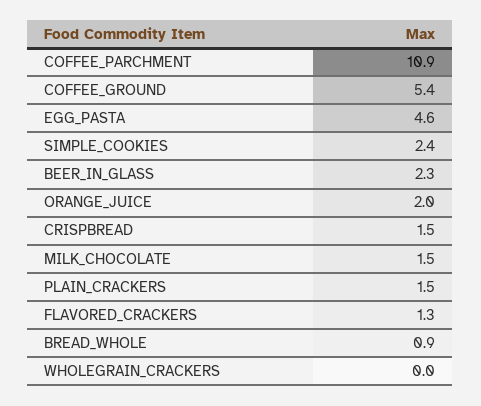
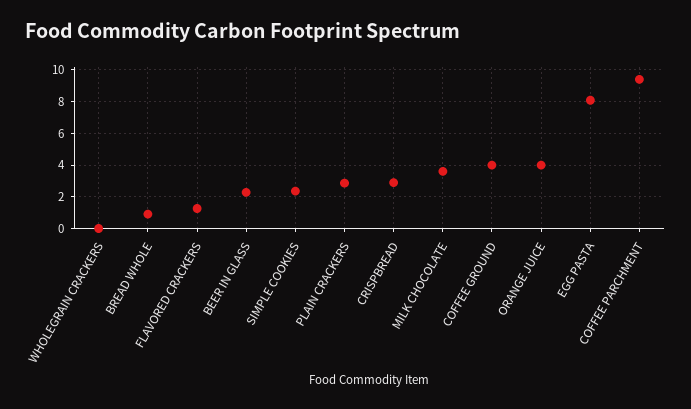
COFFEE_PARCHMENT: 10.9 -> 9.5
COFFEE_GROUND: 5.4 -> 4
EGG_PASTA: 4.6 -> 8
ORANGE_JUICE: 2 -> 4
CRISPBREAD: 1.5 -> 3
MILK_CHOCOLATE: 1.5 -> 3.5
PLAIN_CRACKERS: 1.5 -> 3

